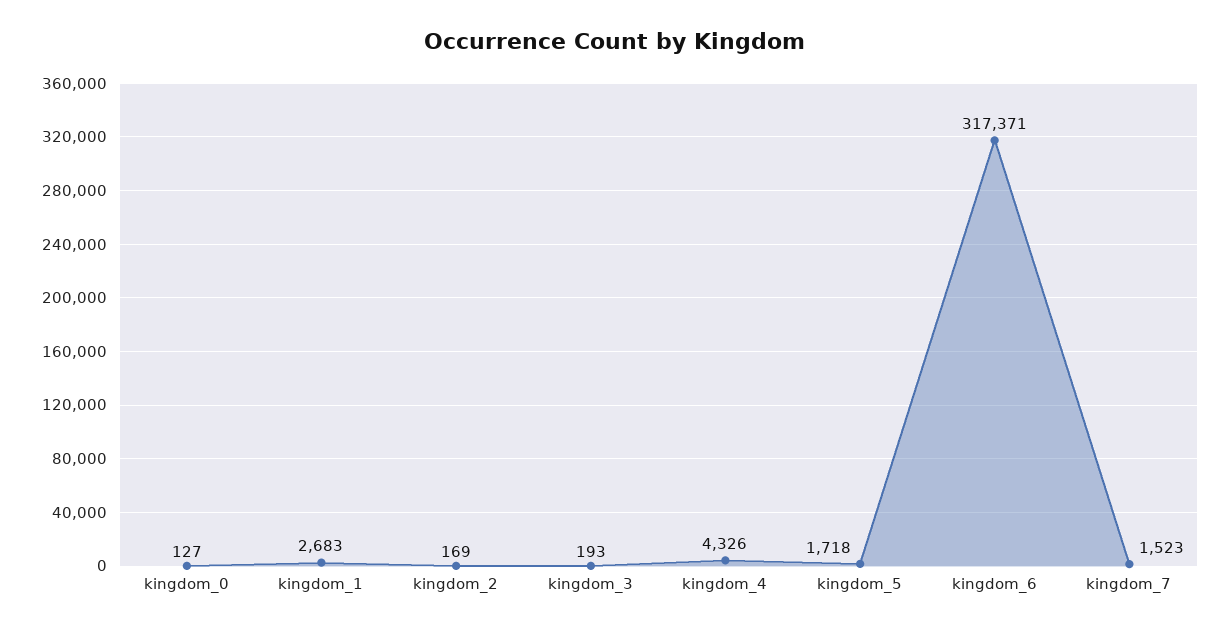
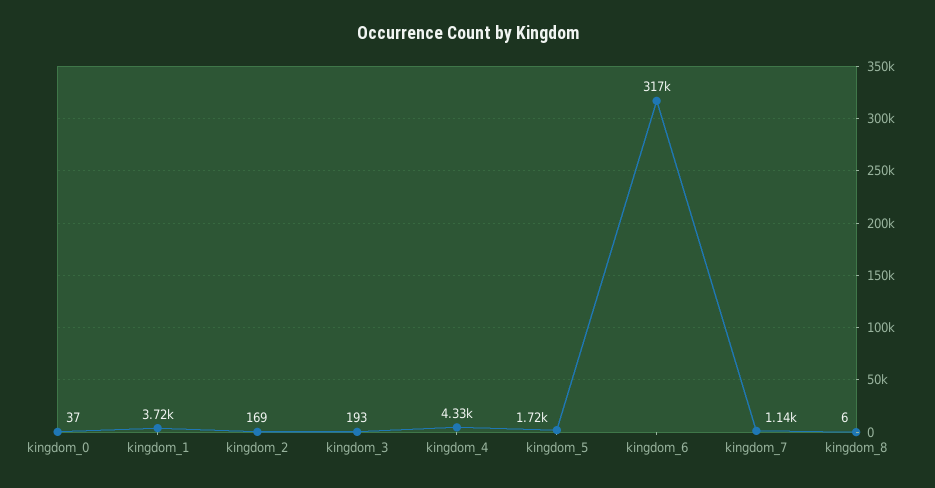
kingdom_0: 127 -> 37
kingdom_1: 2683 -> 3720
kingdom_7: 1523 -> 1140
kingdom_8: none -> 6

